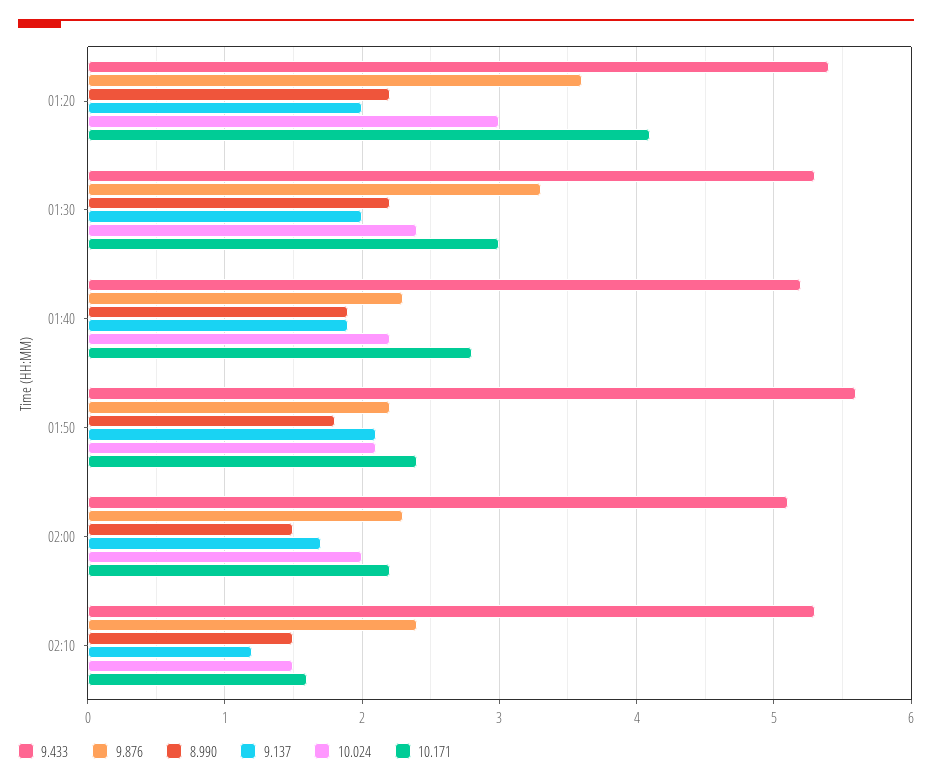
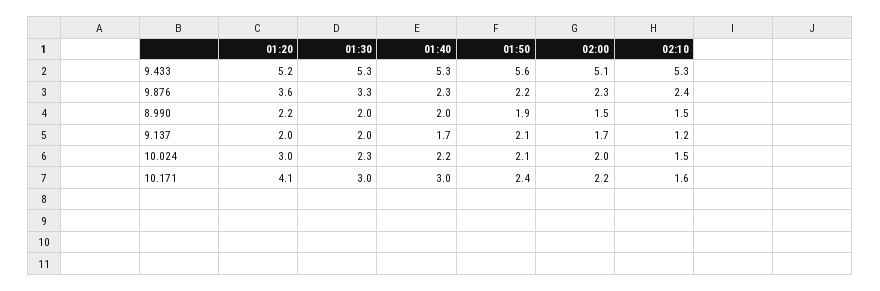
9.433, 01:20: 5.4 -> 5.2
8.990, 01:30: 2.2 -> 2
10.024, 01:30: 2.4 -> 2.3
9.433, 01:40: 5.2 -> 5.3
8.990, 01:40: 1.9 -> 2
9.137, 01:40: 1.9 -> 1.7
10.171, 01:40: 2.8 -> 3
8.990, 01:50: 1.8 -> 1.9

